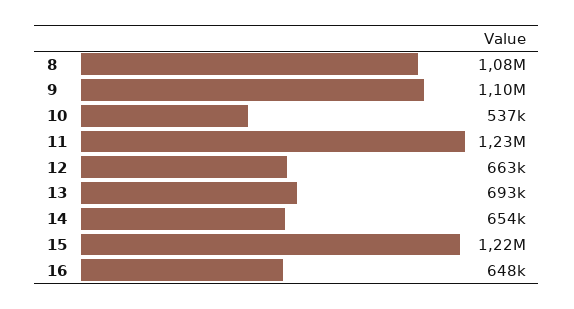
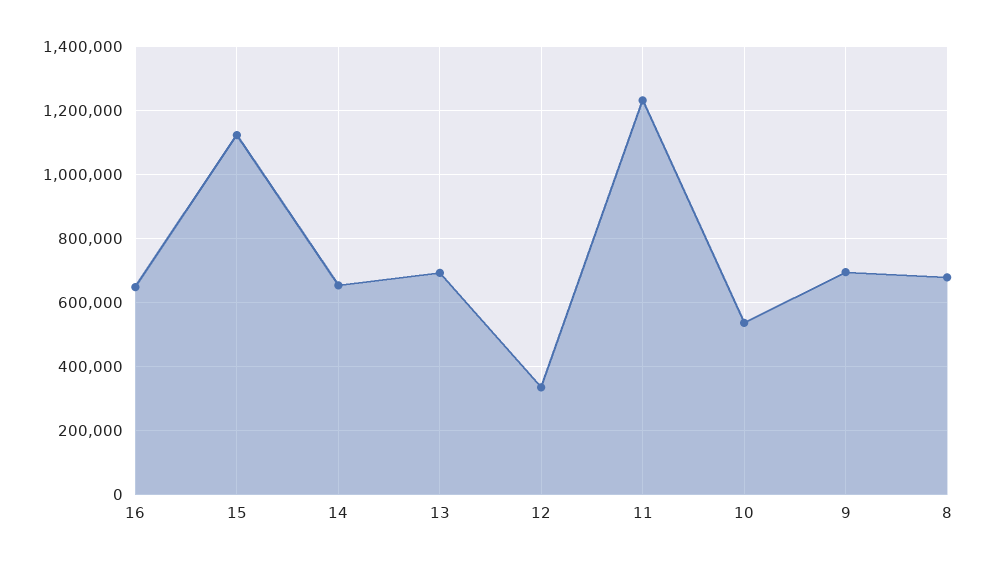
8: 1080000 -> 680000
9: 1100000 -> 700000
12: 663000 -> 340000
15: 1220000 -> 1120000

